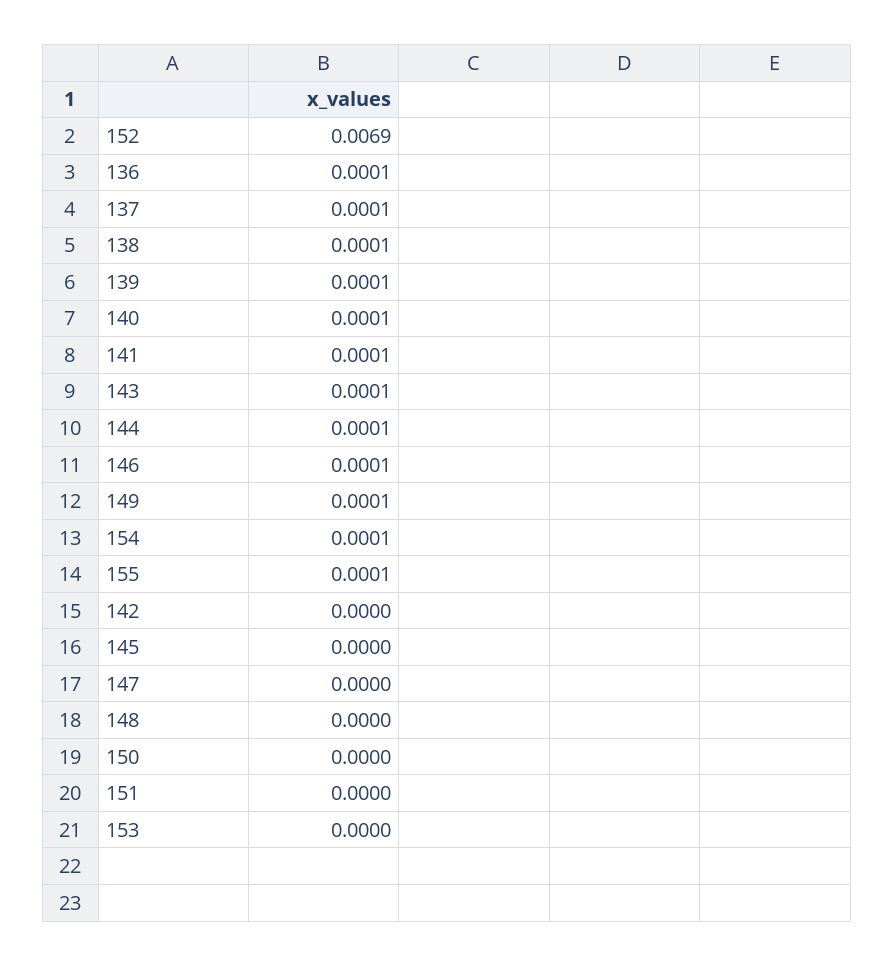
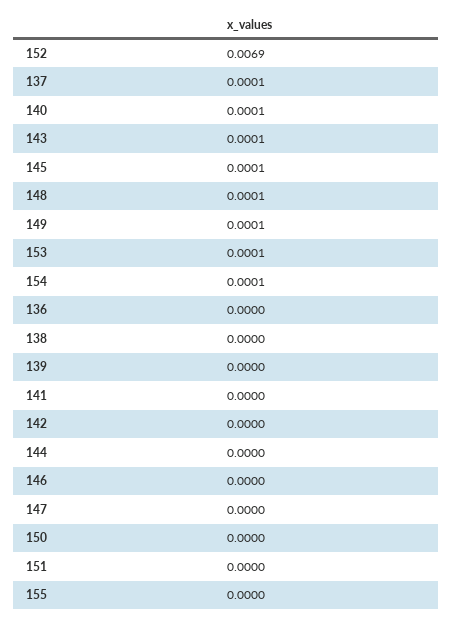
136: 0.0001 -> 0
138: 0.0001 -> 0
139: 0.0001 -> 0
141: 0.0001 -> 0
144: 0.0001 -> 0
146: 0.0001 -> 0
155: 0.0001 -> 0
145: 0 -> 0.0001
148: 0 -> 0.0001
153: 0 -> 0.0001

